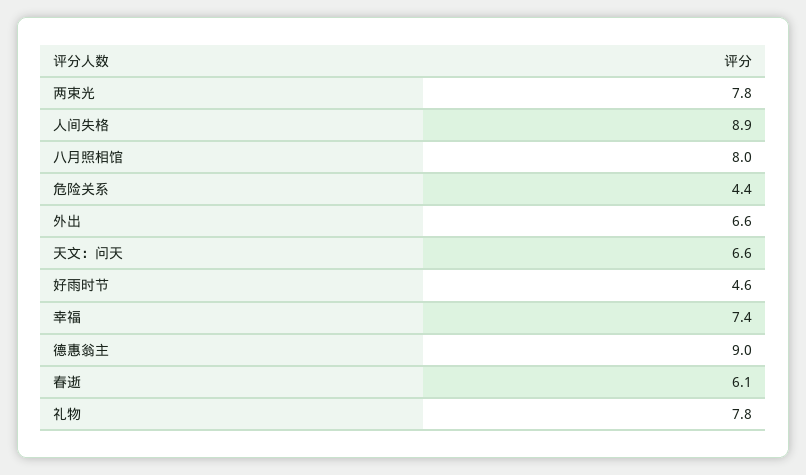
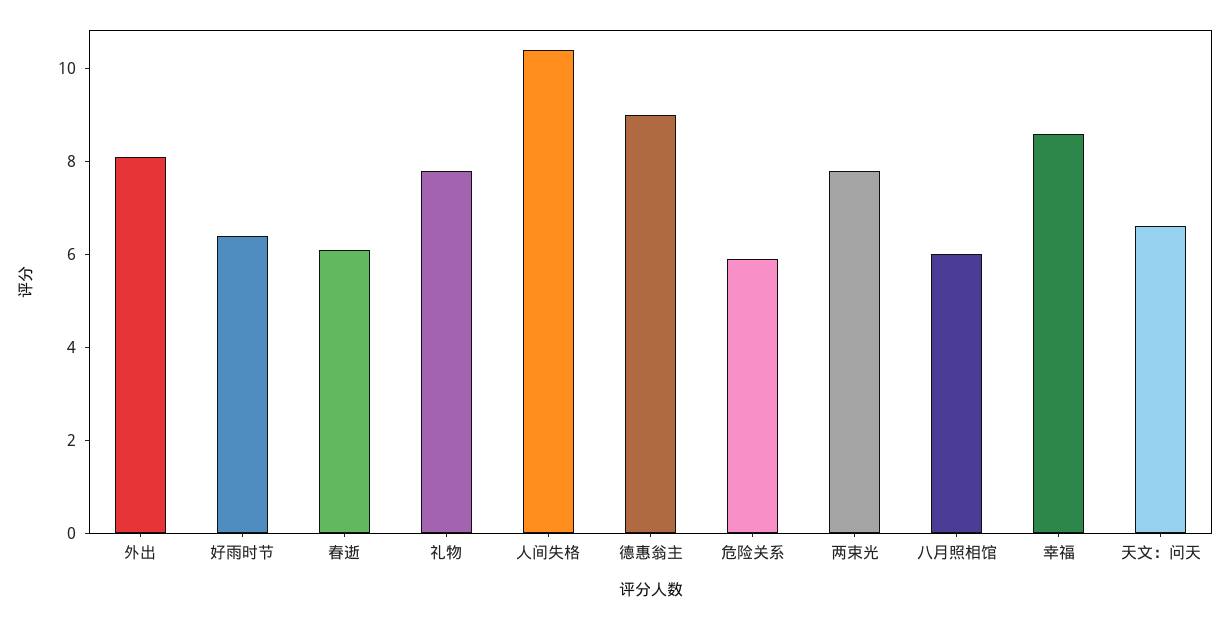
人间失格: 8.9 -> 10.5
八月照相馆: 8 -> 6
危险关系: 4.4 -> 6
外出: 6.6 -> 8
好雨时节: 4.6 -> 6.5
幸福: 7.4 -> 8.5

